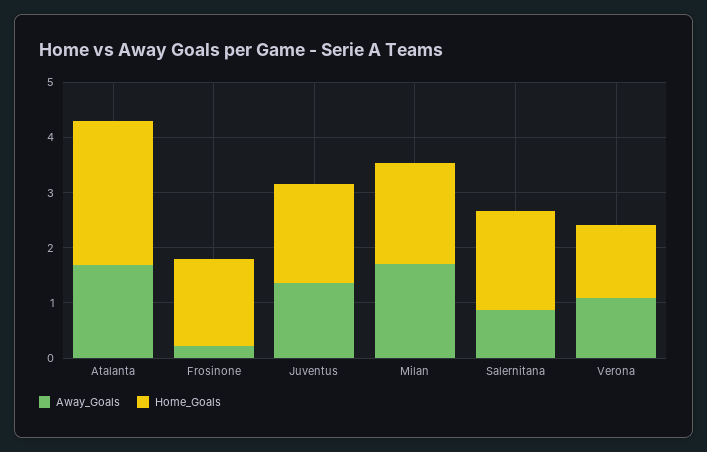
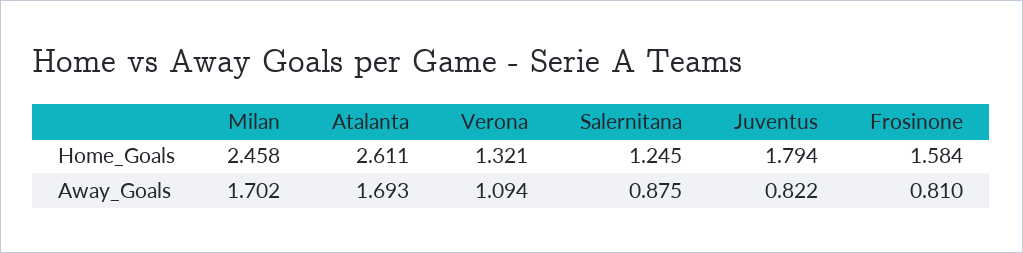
Away_Goals, Frosinone: 0.2 -> 0.81
Away_Goals, Juventus: 1.4 -> 0.822
Home_Goals, Milan: 1.8 -> 2.458
Home_Goals, Salernitana: 1.8 -> 1.245

